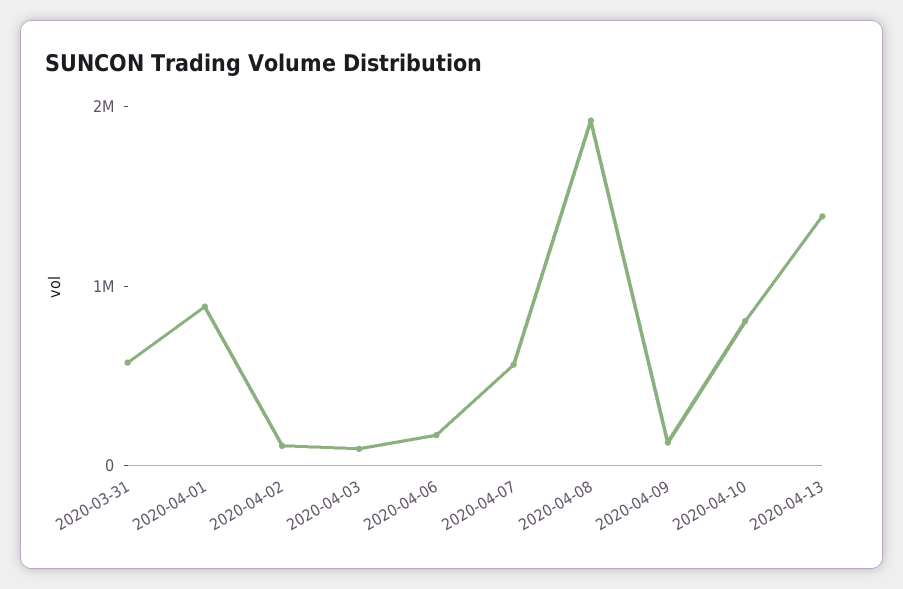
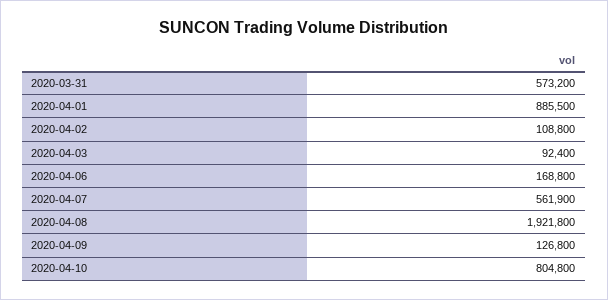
2020-04-13: 1400000 -> none

